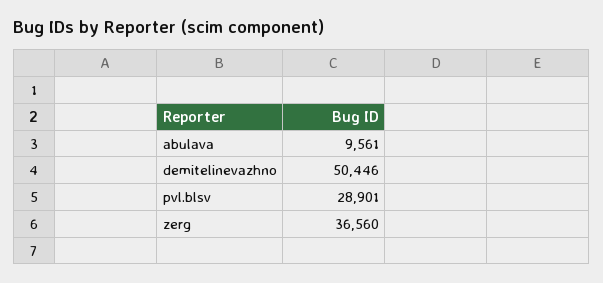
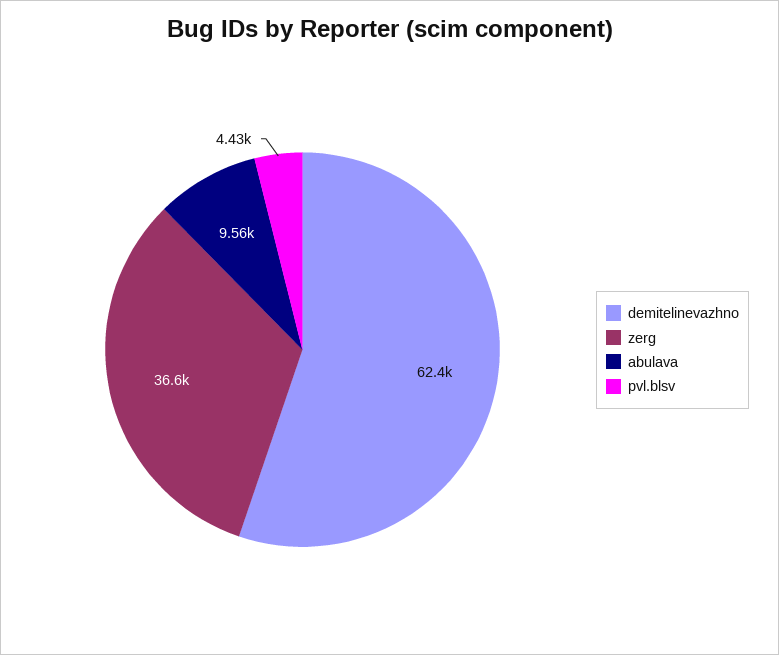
demitelinevazhno: 50446 -> 62400
pvl.blsv: 28901 -> 4430

